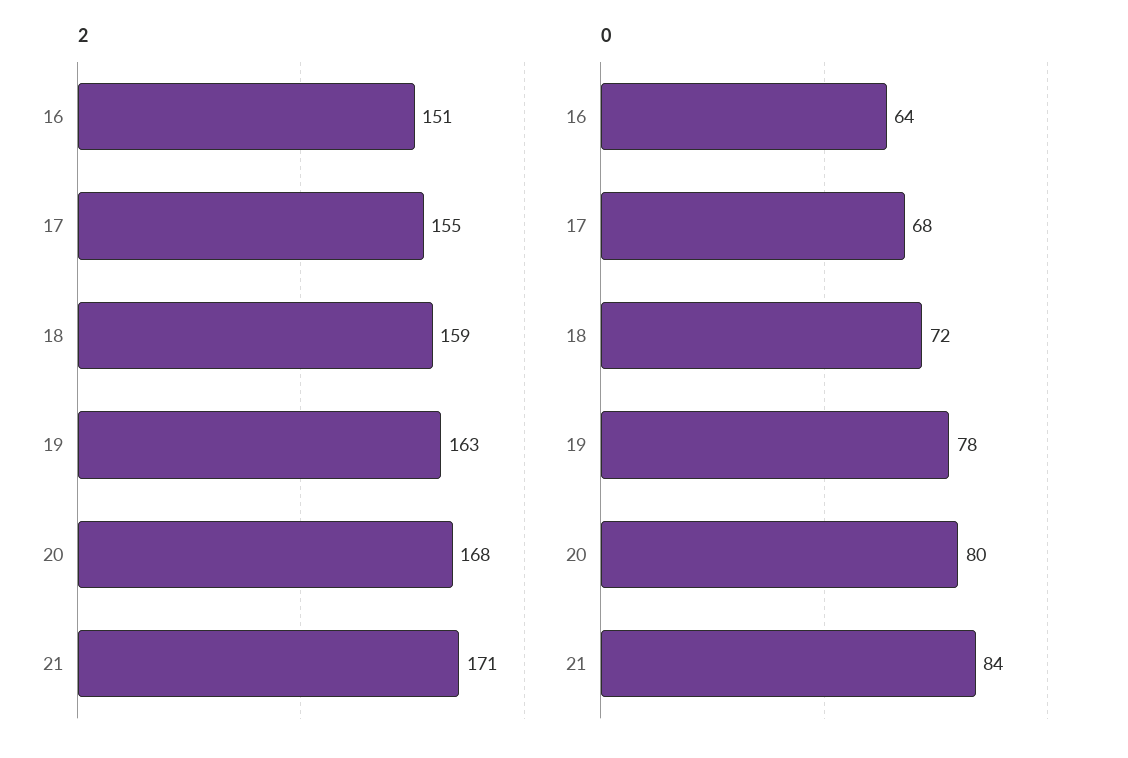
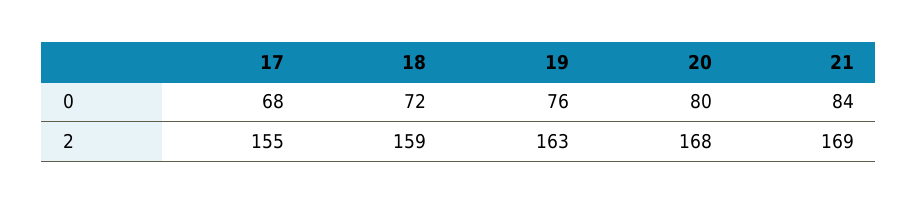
2, 16: 151 -> none
2, 21: 171 -> 169
0, 16: 64 -> none
0, 19: 78 -> 76

